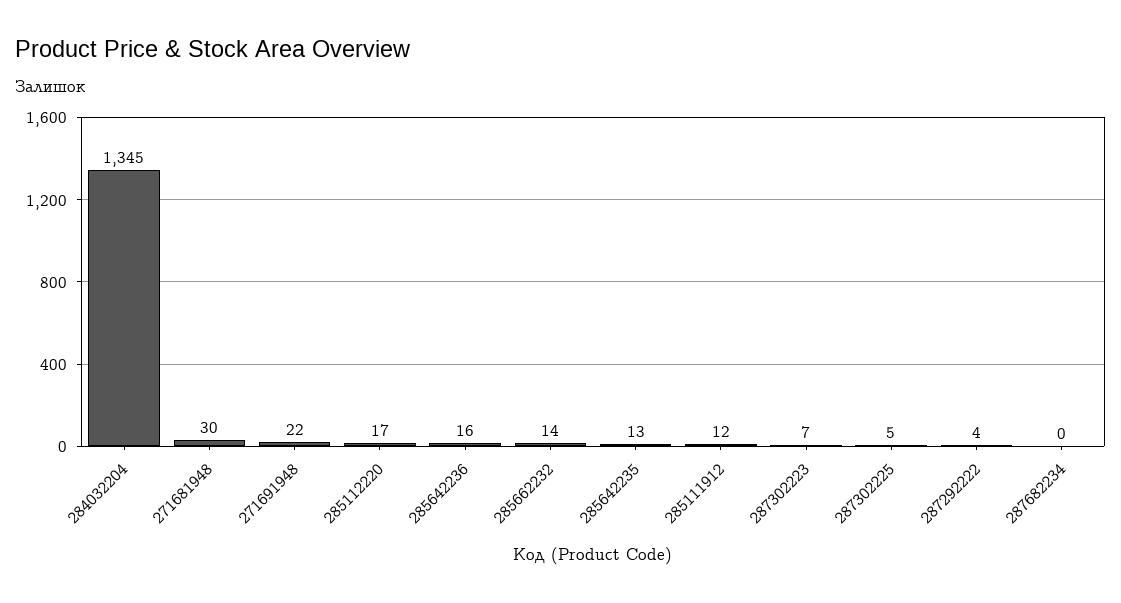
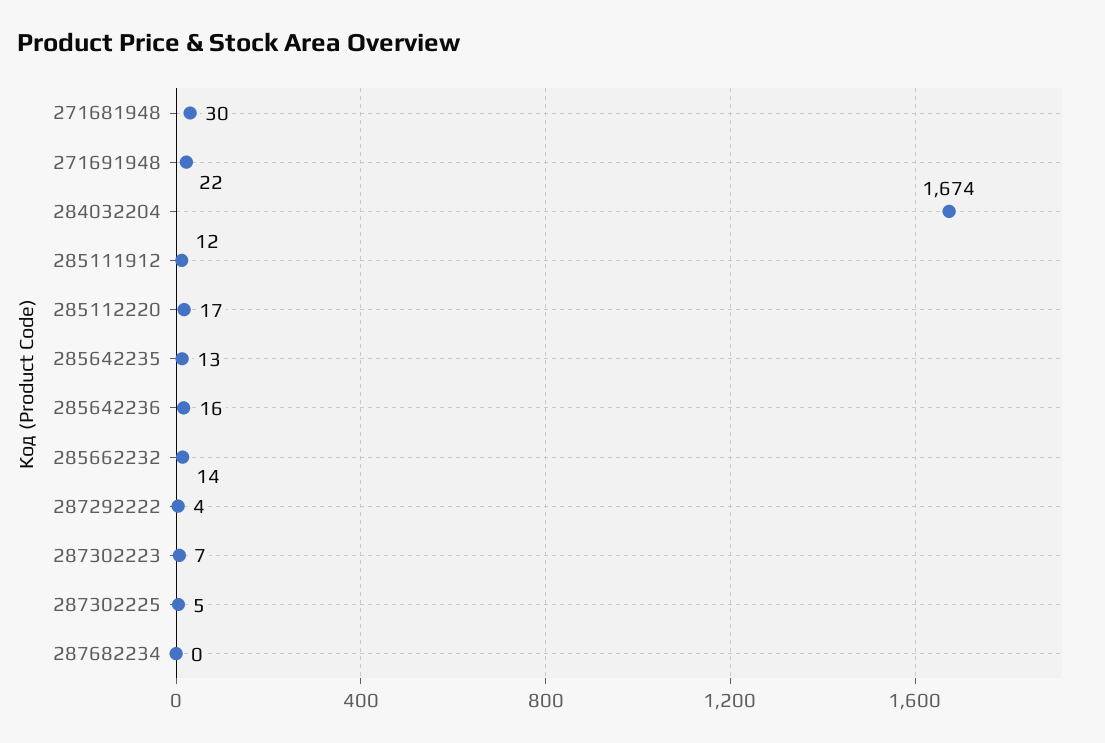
284032204: 1345 -> 1674

